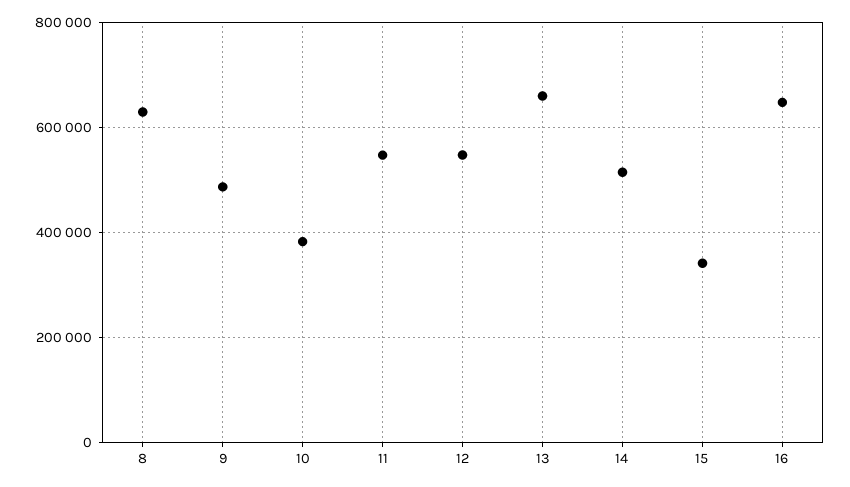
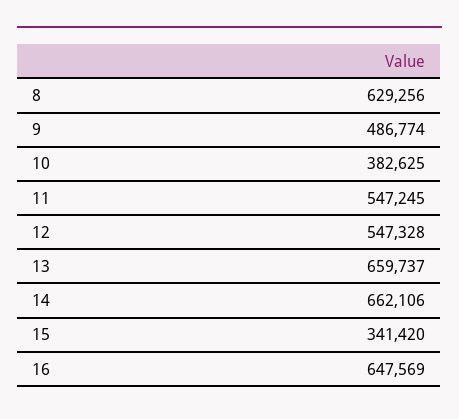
14: 520000 -> 662106

